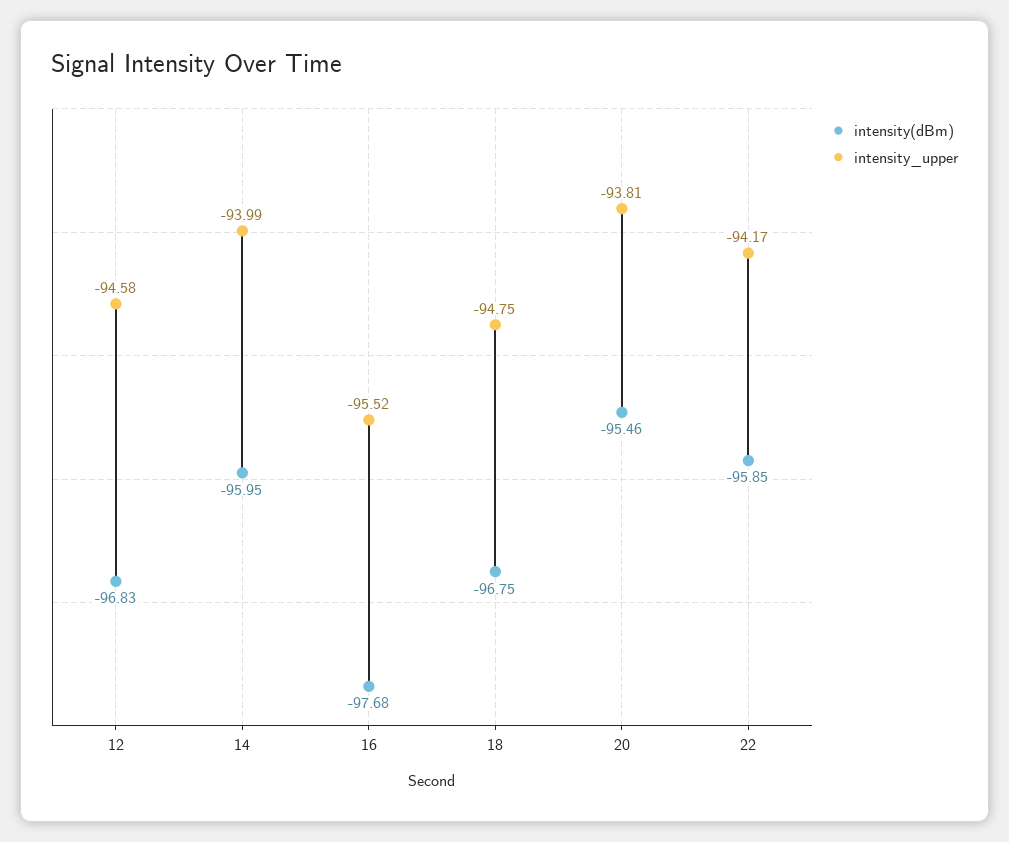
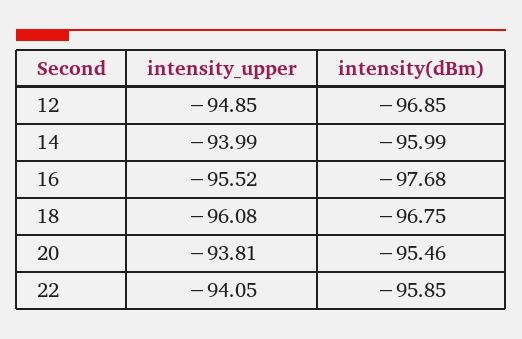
intensity(dBm), 12: -96.83 -> -96.85
intensity_upper, 12: -94.58 -> -94.85
intensity(dBm), 14: -95.95 -> -95.99
intensity_upper, 18: -94.75 -> -96.08
intensity_upper, 22: -94.17 -> -94.05

